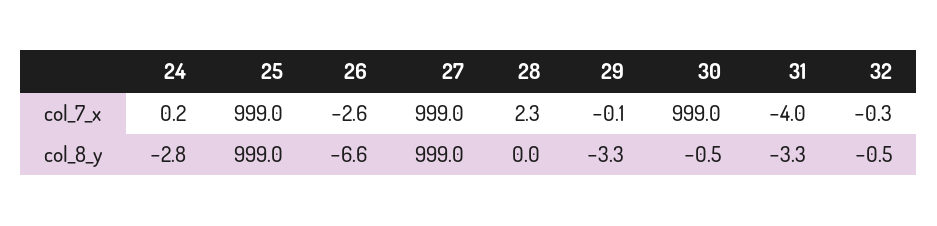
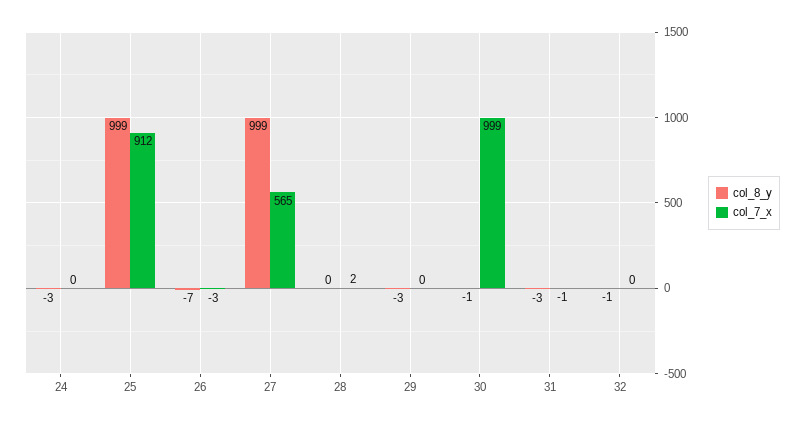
col_7_x, 25: 999 -> 912
col_7_x, 27: 999 -> 565
col_7_x, 31: -4 -> -1

